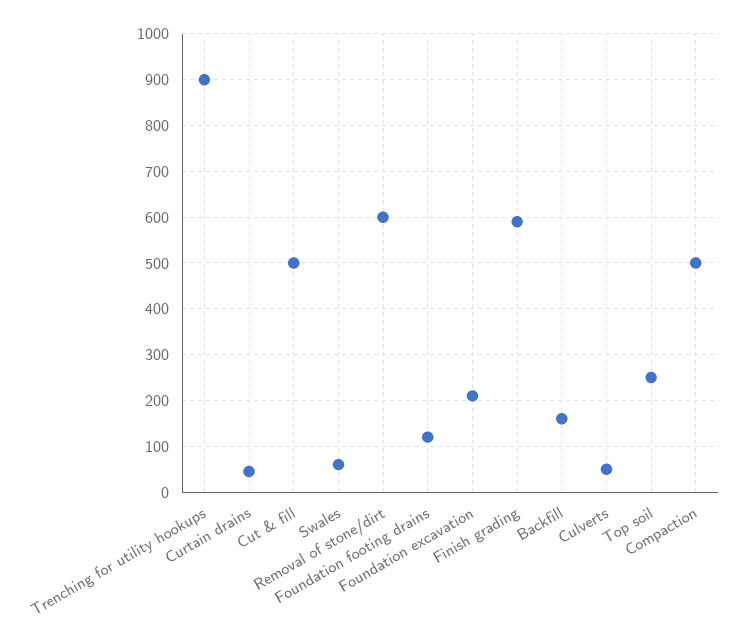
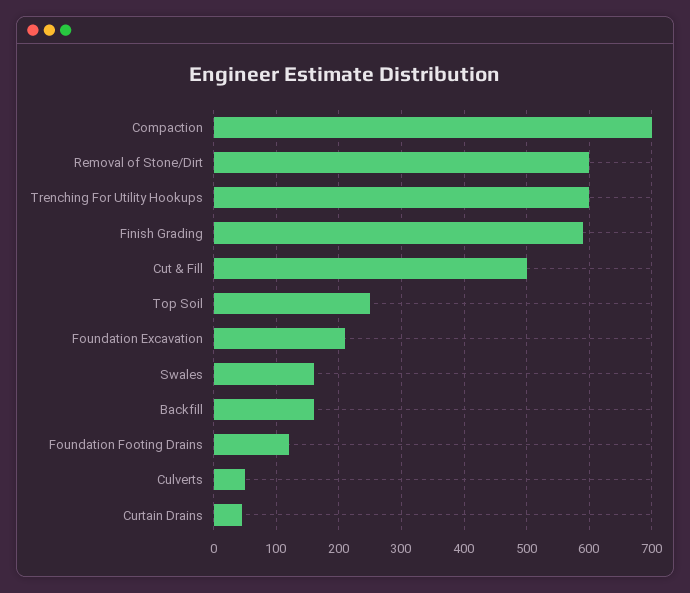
Trenching for utility hookups: 900 -> 600
Swales: 60 -> 160
Compaction: 500 -> 700

